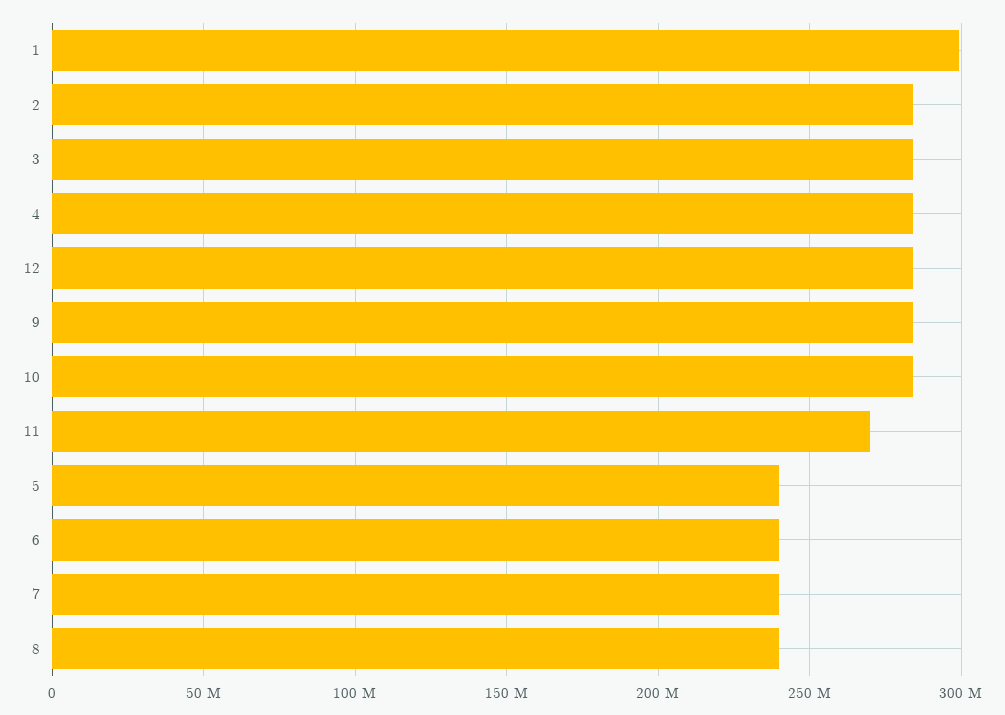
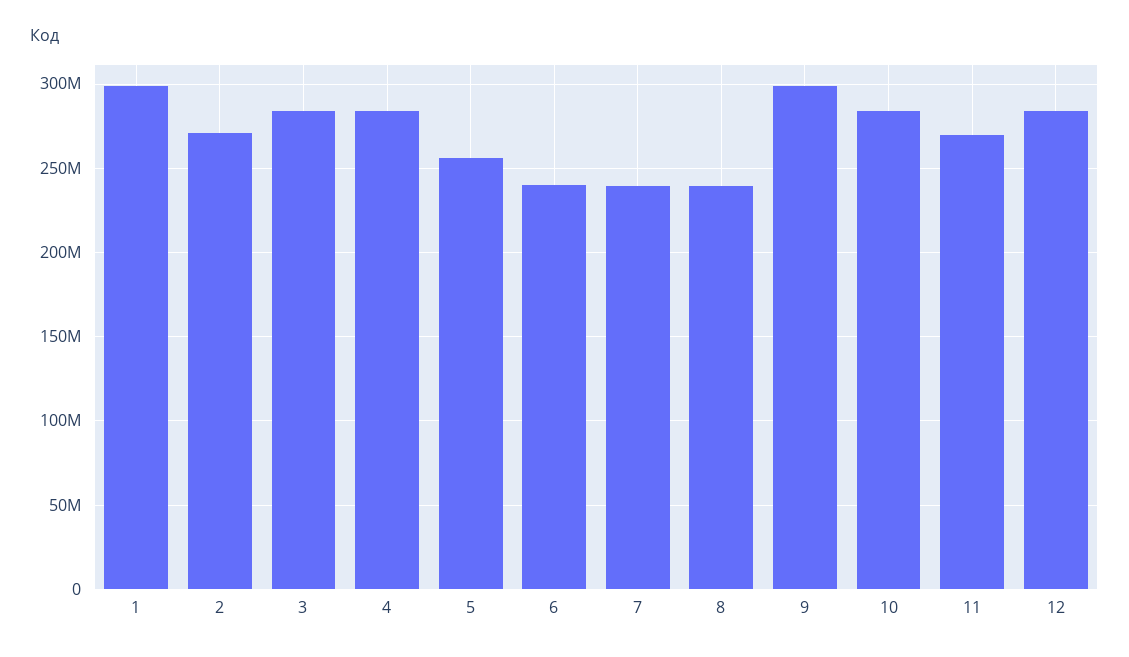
2: 285000000 -> 270000000
9: 285000000 -> 300000000
5: 240000000 -> 255000000

